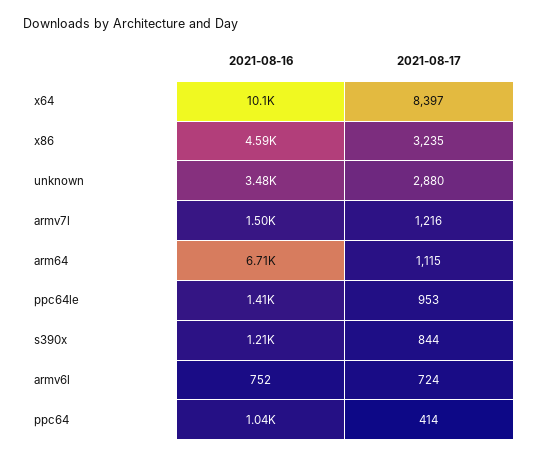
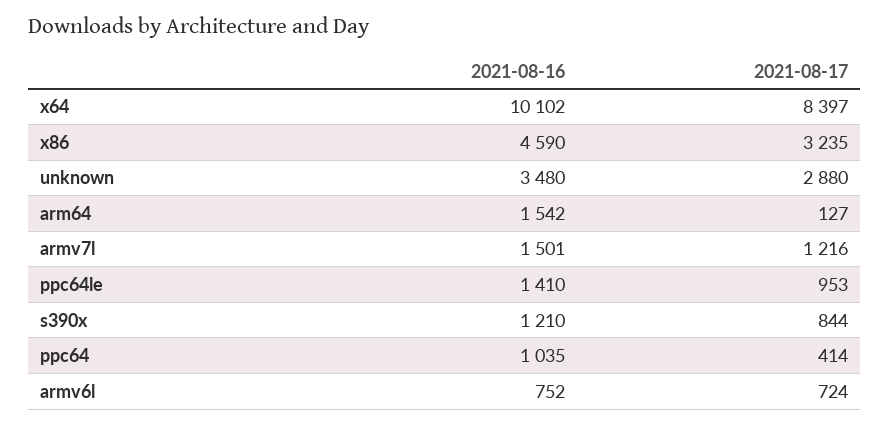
2021-08-16, arm64: 6710 -> 1542
2021-08-17, arm64: 1115 -> 127

